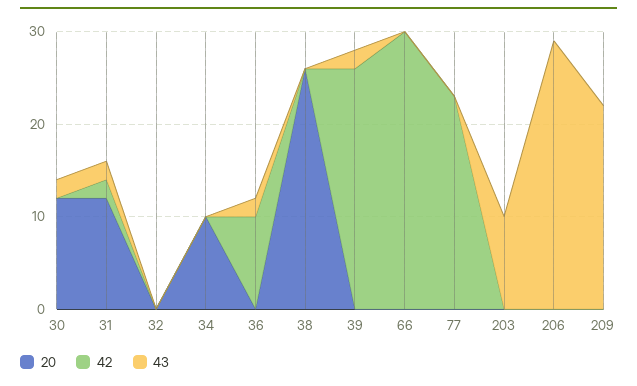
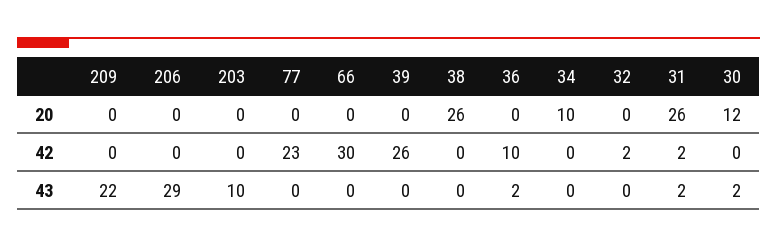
20, 31: 12 -> 26
42, 32: 0 -> 2
43, 39: 2 -> 0

